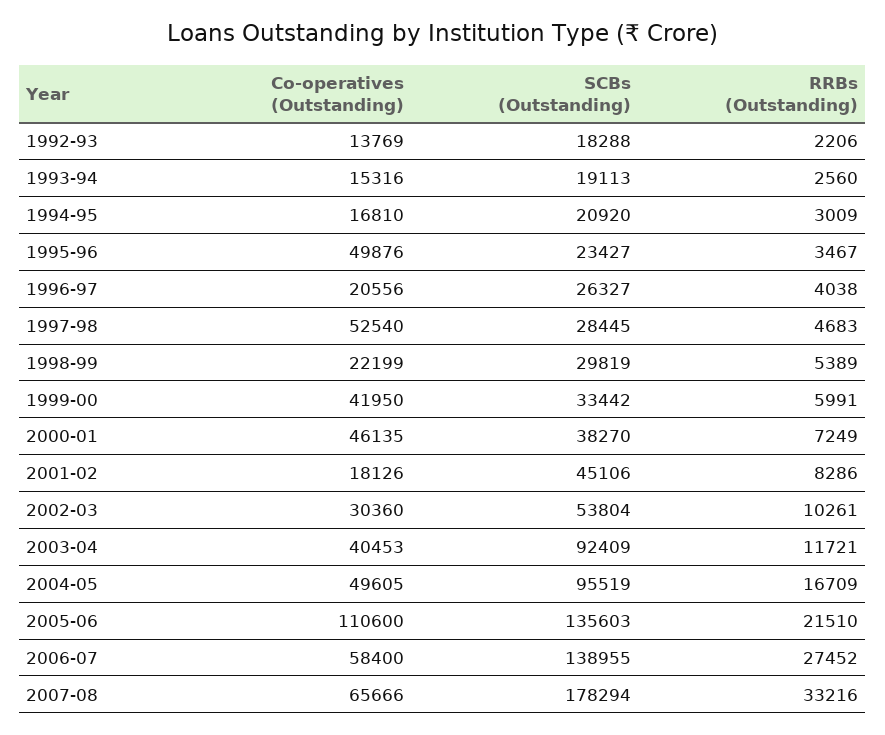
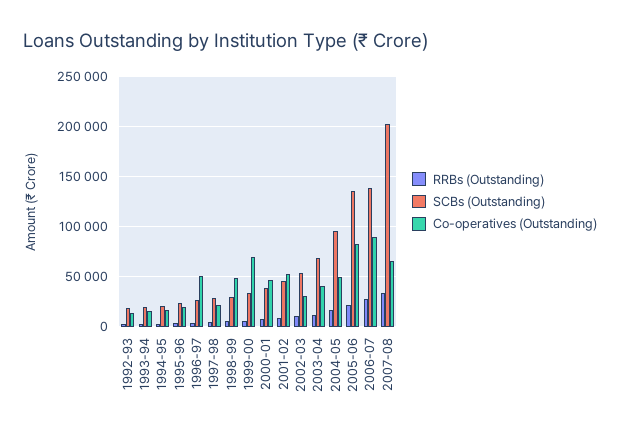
Co-operatives (Outstanding), 1995-96: 49876 -> 20000
Co-operatives (Outstanding), 1996-97: 20556 -> 50000
Co-operatives (Outstanding), 1997-98: 52540 -> 20000
Co-operatives (Outstanding), 1998-99: 22199 -> 50000
Co-operatives (Outstanding), 1999-00: 41950 -> 70000
Co-operatives (Outstanding), 2001-02: 18126 -> 50000
SCBs (Outstanding), 2003-04: 92409 -> 70000
Co-operatives (Outstanding), 2005-06: 110600 -> 80000
Co-operatives (Outstanding), 2006-07: 58400 -> 90000
SCBs (Outstanding), 2007-08: 178294 -> 200000

